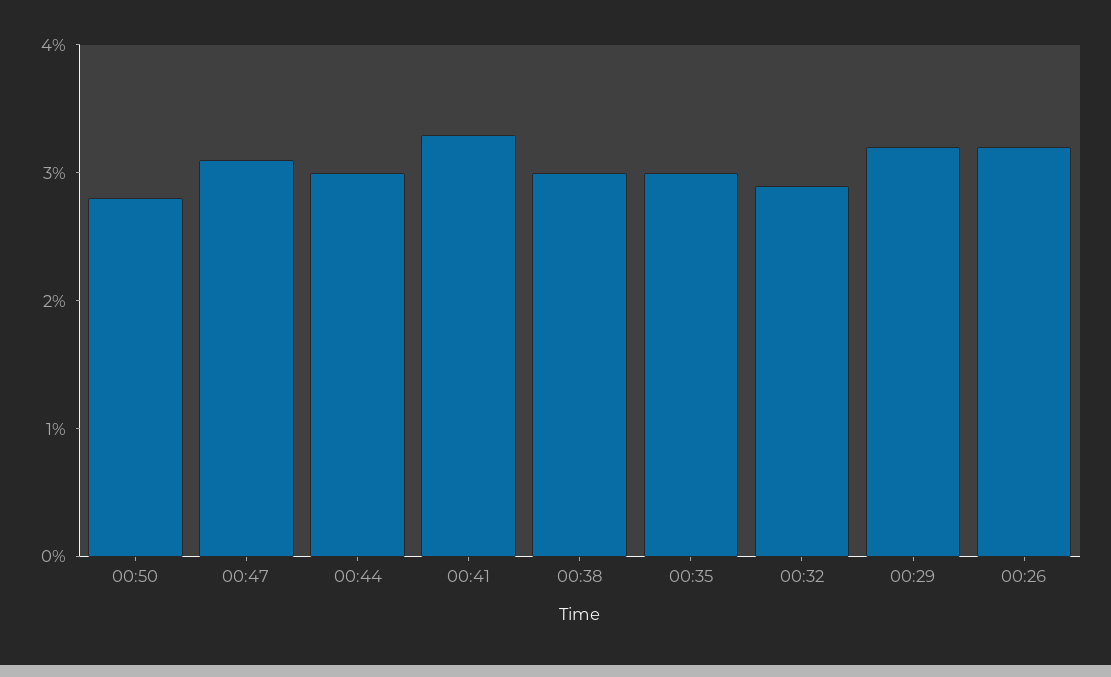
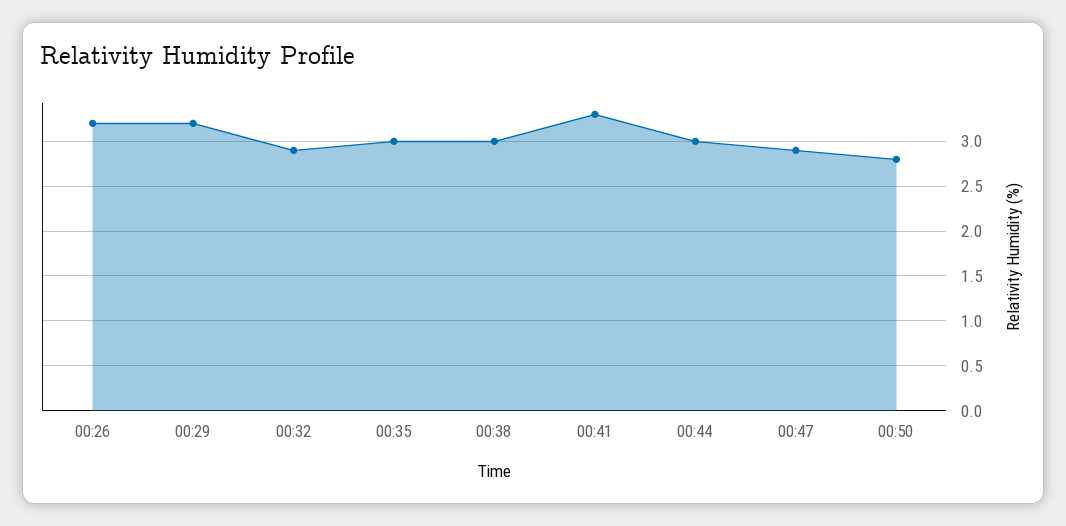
00:47: 3.1 -> 2.9

